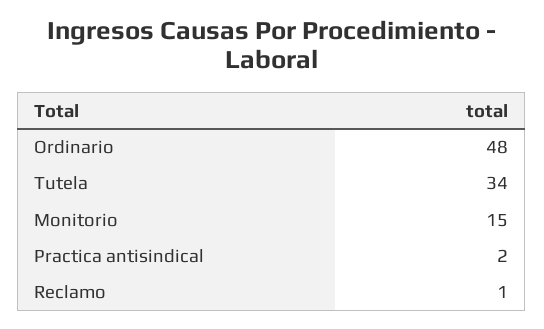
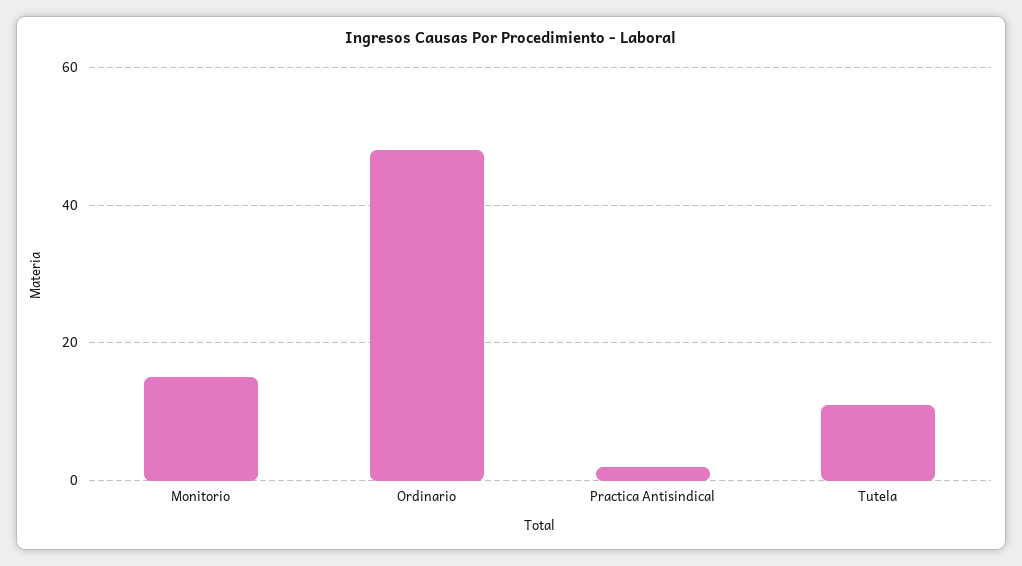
Tutela: 34 -> 10
Reclamo: 1 -> none

